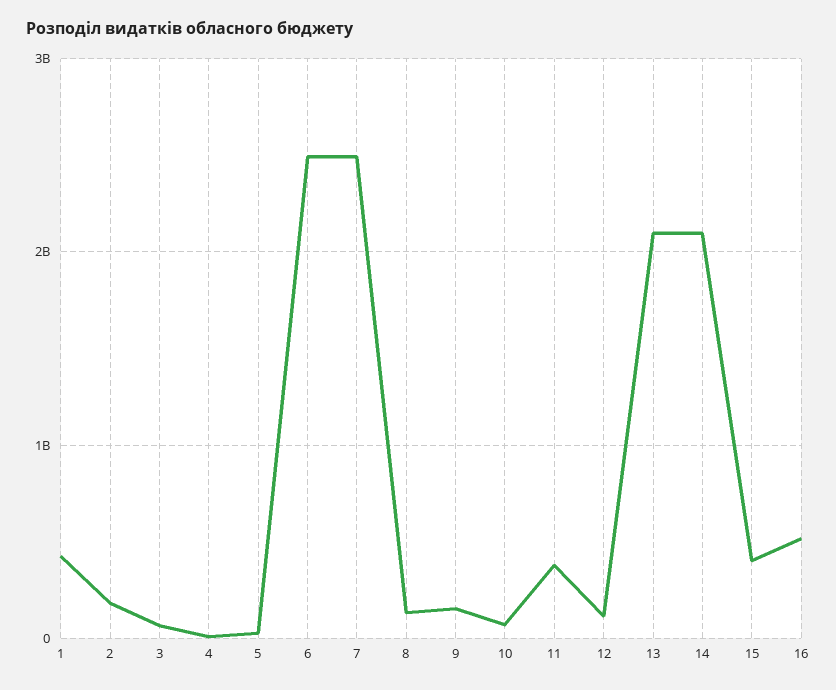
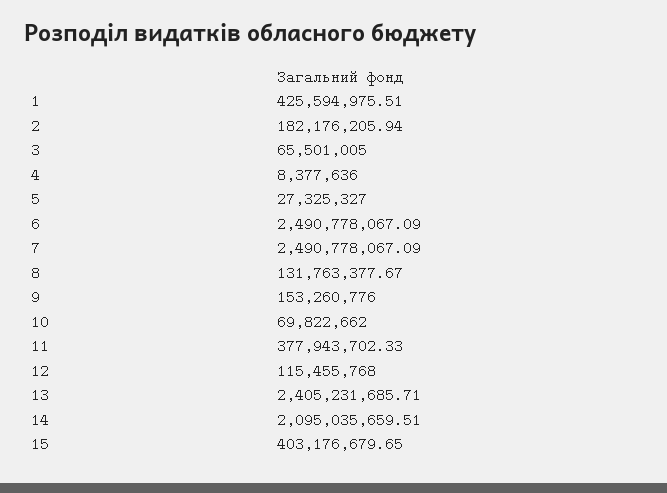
13: 2100000000 -> 2405231685.71
16: 500000000 -> none

